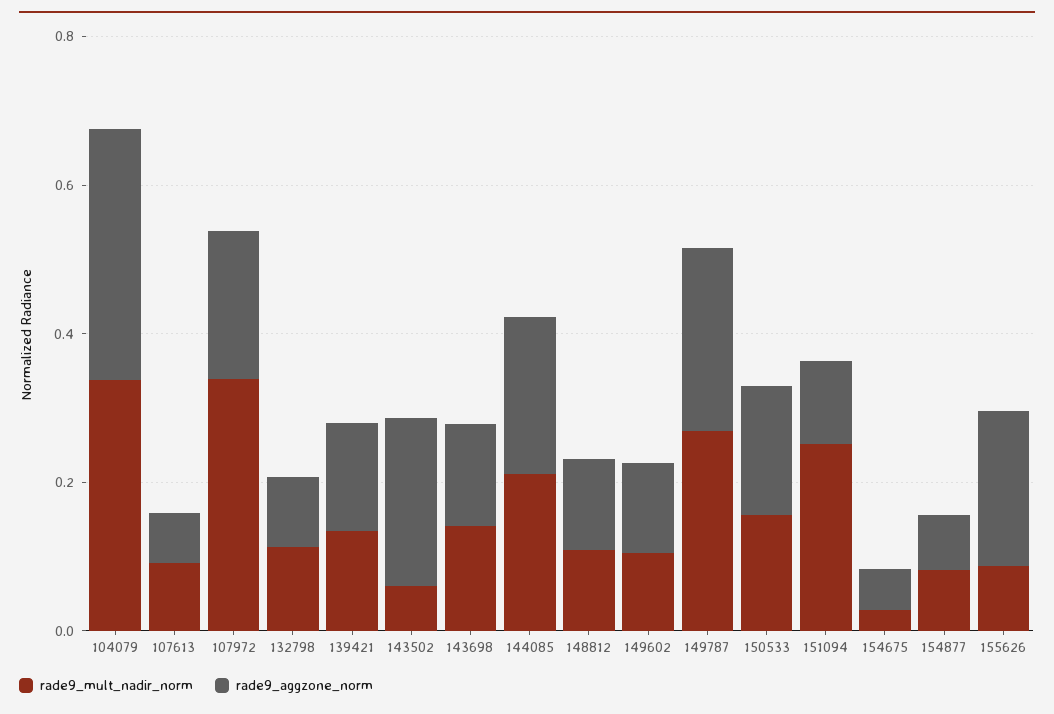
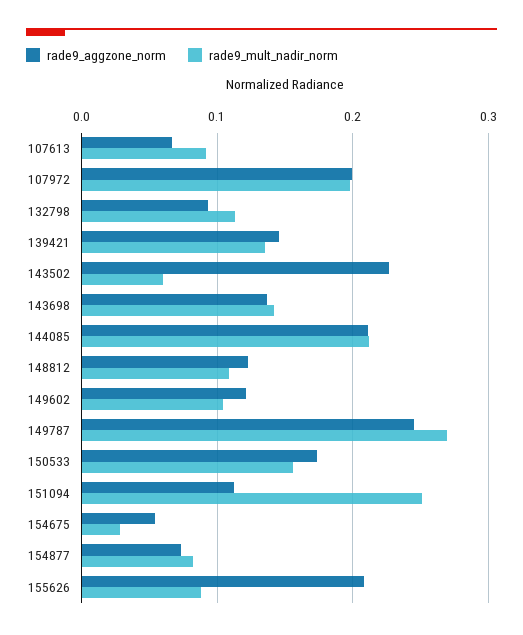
rade9_mult_nadir_norm, 104079: 0.35 -> none
rade9_aggzone_norm, 104079: 0.35 -> none
rade9_mult_nadir_norm, 107972: 0.35 -> 0.2

